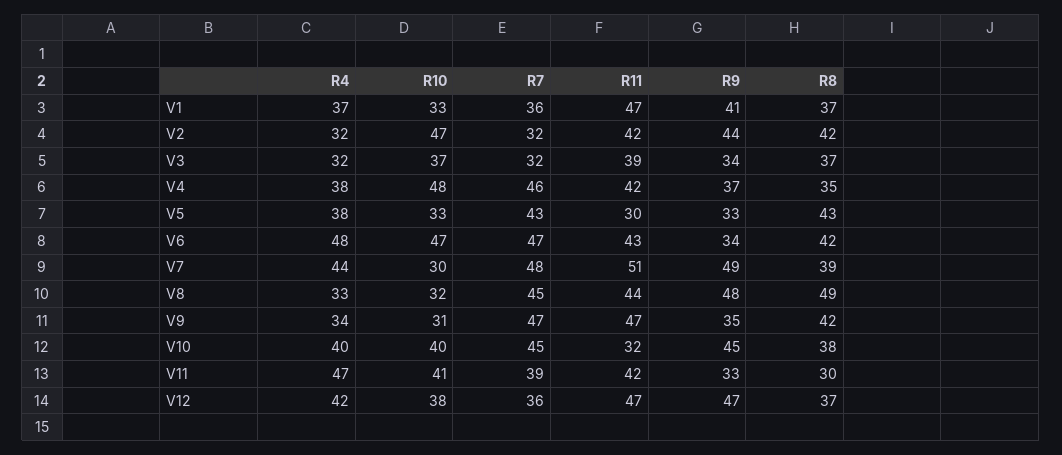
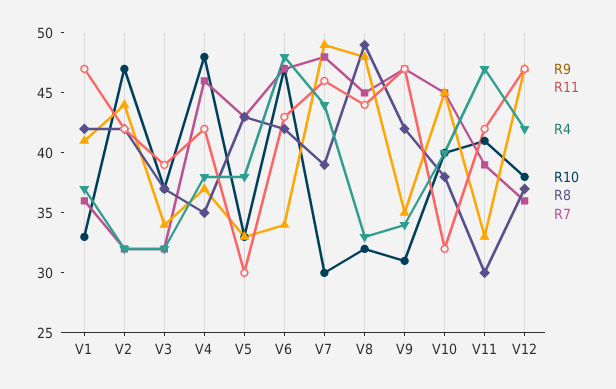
R8, V1: 37 -> 42
R11, V7: 51 -> 46

